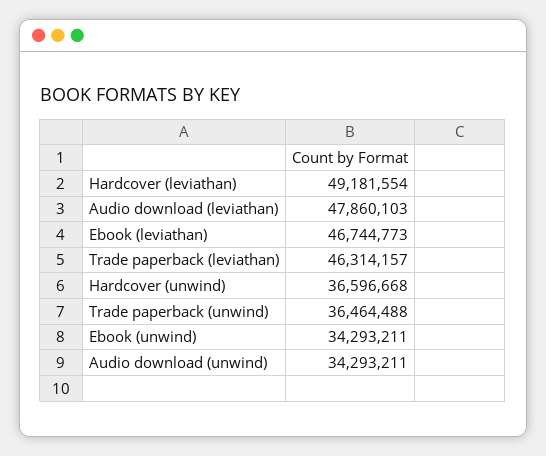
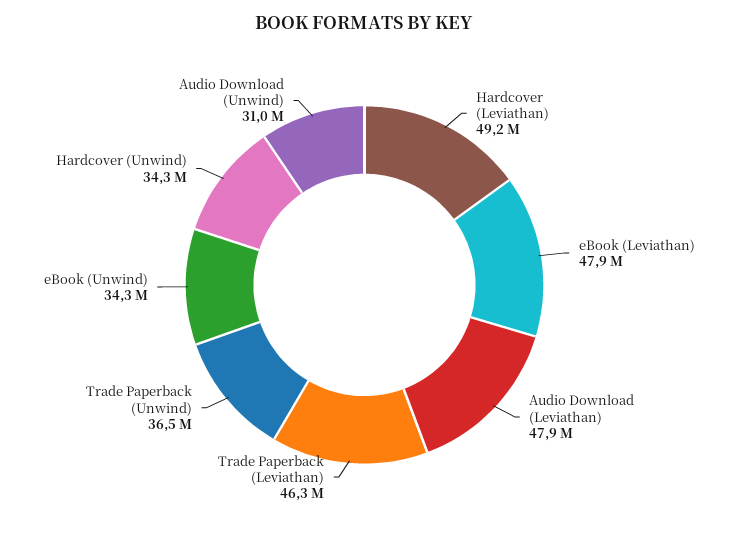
Ebook (leviathan): 46744773 -> 47900000
Hardcover (unwind): 36596668 -> 34300000
Audio download (unwind): 34293211 -> 31000000

